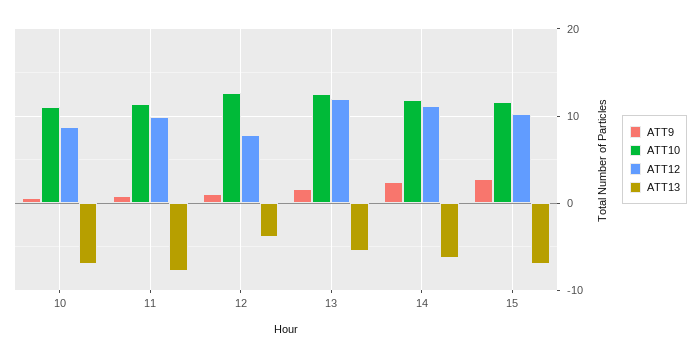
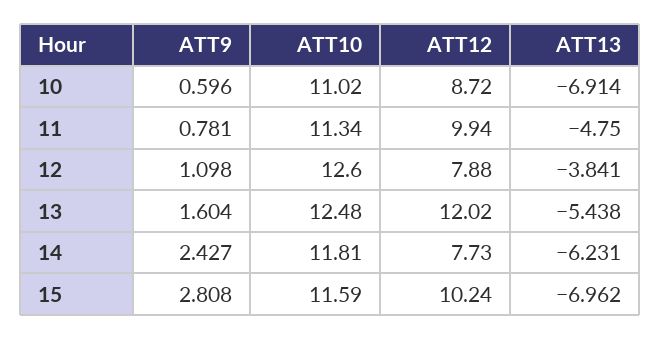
ATT13, 11: -8 -> -4.75
ATT12, 14: 11 -> 7.73

